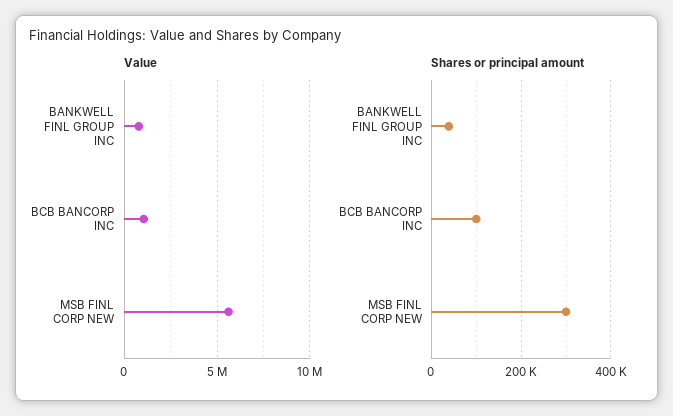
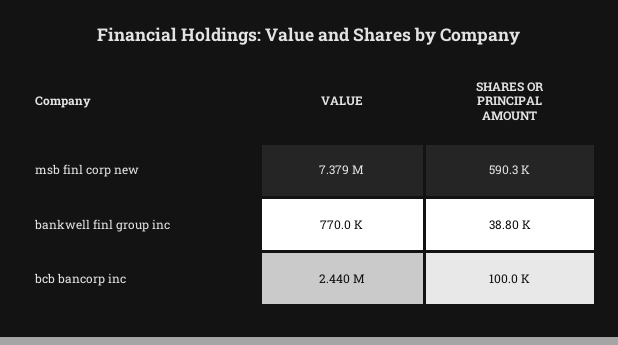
Value, BCB BANCORP INC: 1000000 -> 2440000
Value, MSB FINL CORP NEW: 5500000 -> 7379000
Shares or principal amount, MSB FINL CORP NEW: 300000 -> 590300

